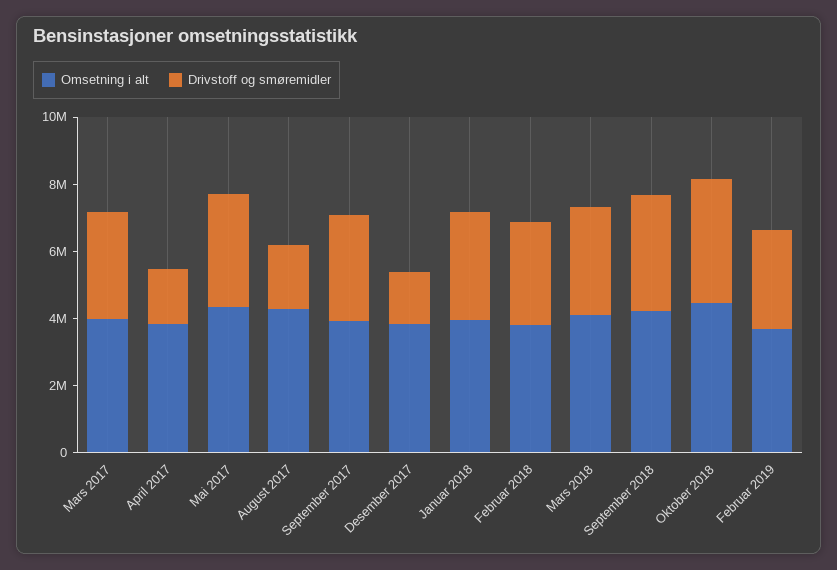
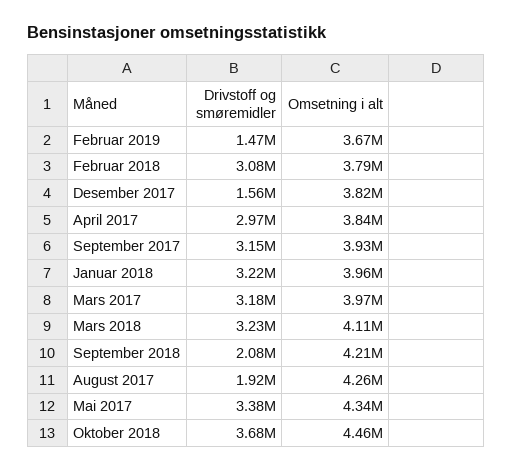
Drivstoff og smøremidler, April 2017: 1500000 -> 2970000
Drivstoff og smøremidler, September 2018: 3500000 -> 2080000
Drivstoff og smøremidler, Februar 2019: 3000000 -> 1470000

